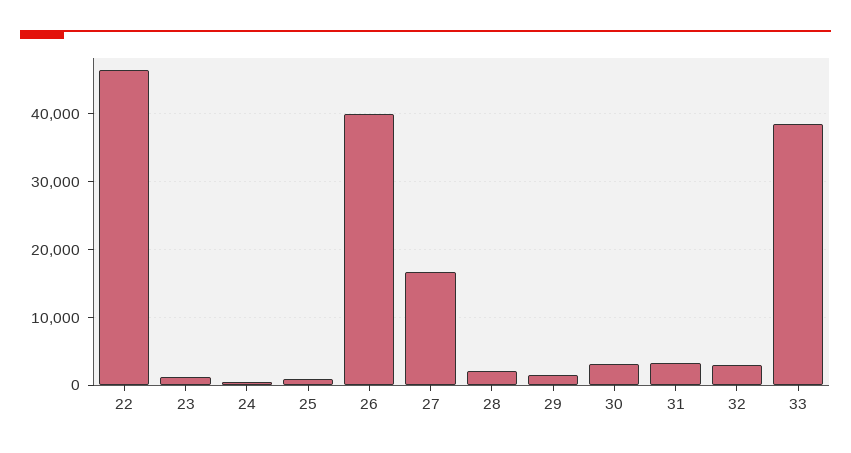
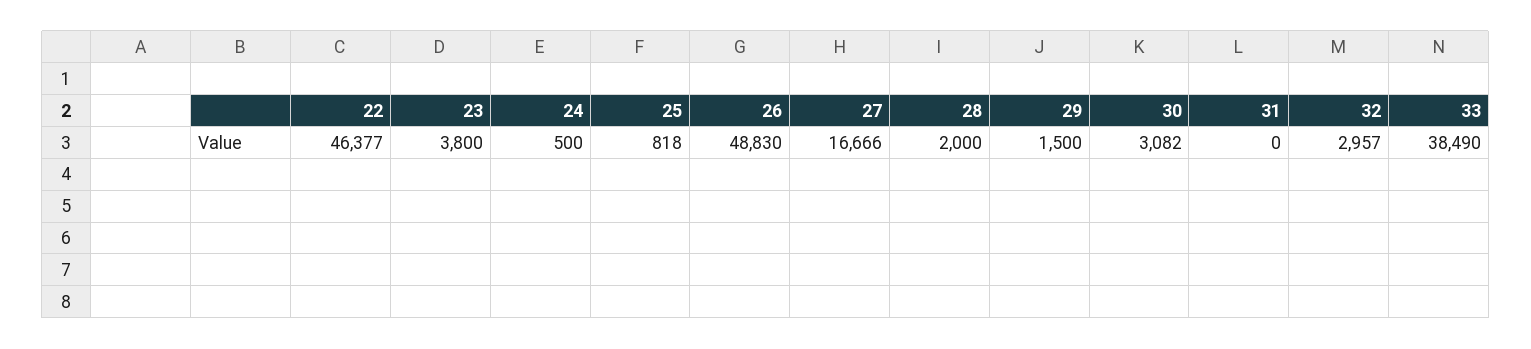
23: 1000 -> 3800
26: 40000 -> 48830
31: 3000 -> 0

